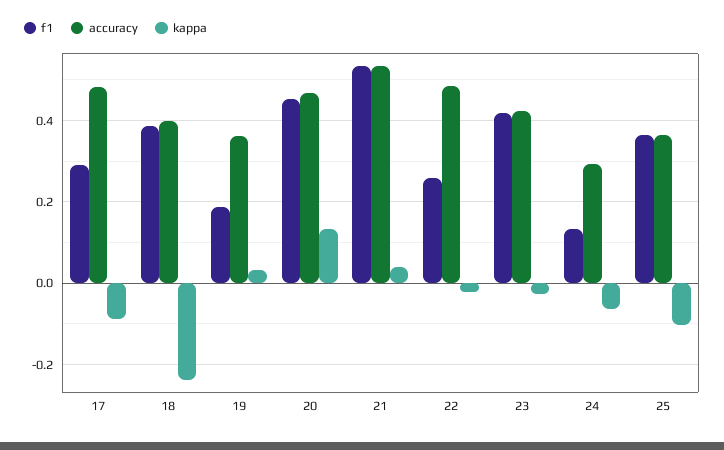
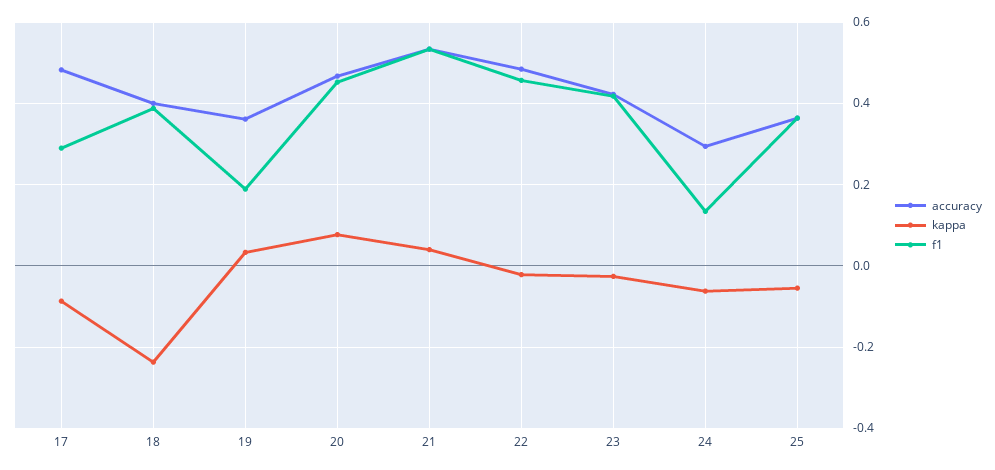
kappa, 20: 0.14 -> 0.08
f1, 22: 0.26 -> 0.46
kappa, 25: -0.1 -> -0.06

